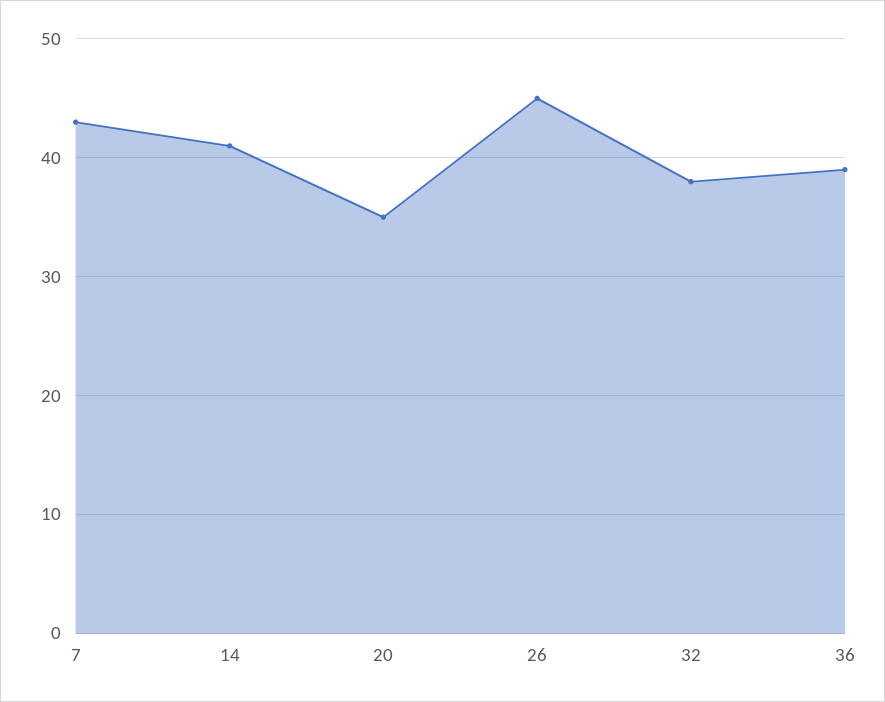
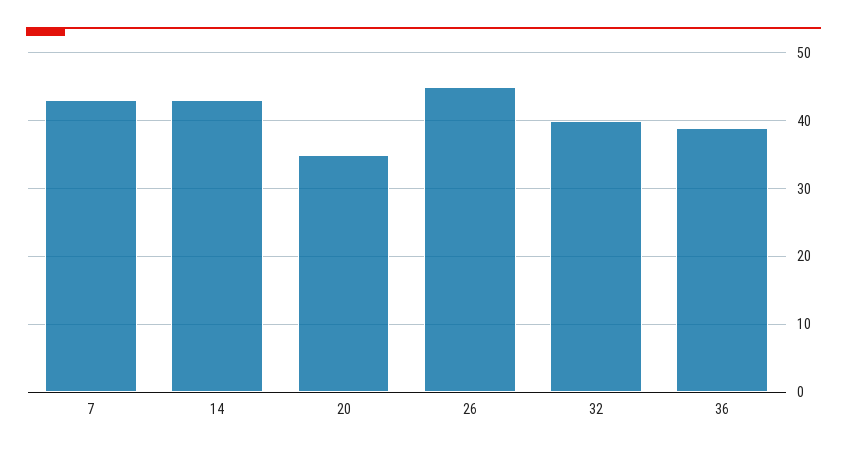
14: 41 -> 43
32: 38 -> 40

